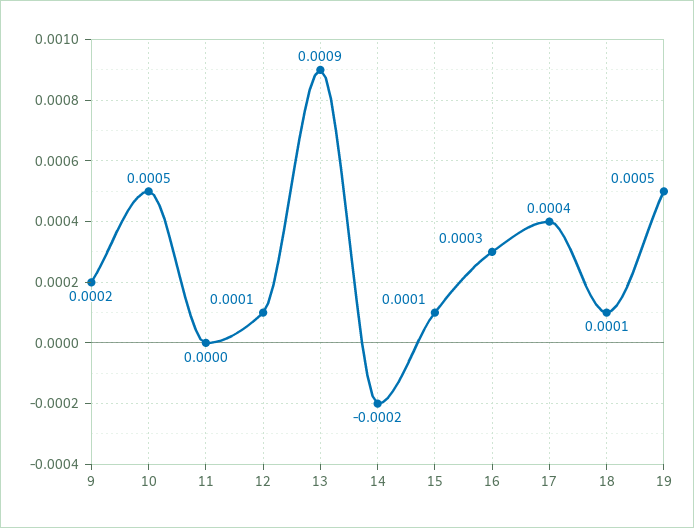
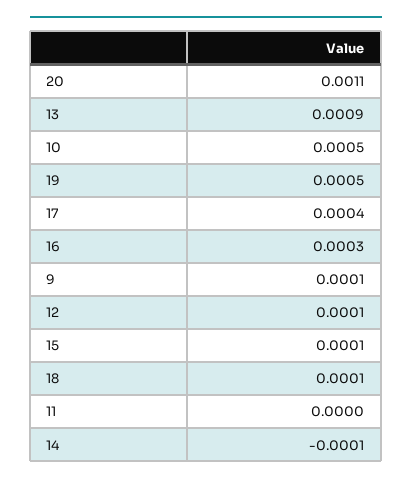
9: 0.0002 -> 0.0001
14: -0.0002 -> -0.0001
20: none -> 0.0011

